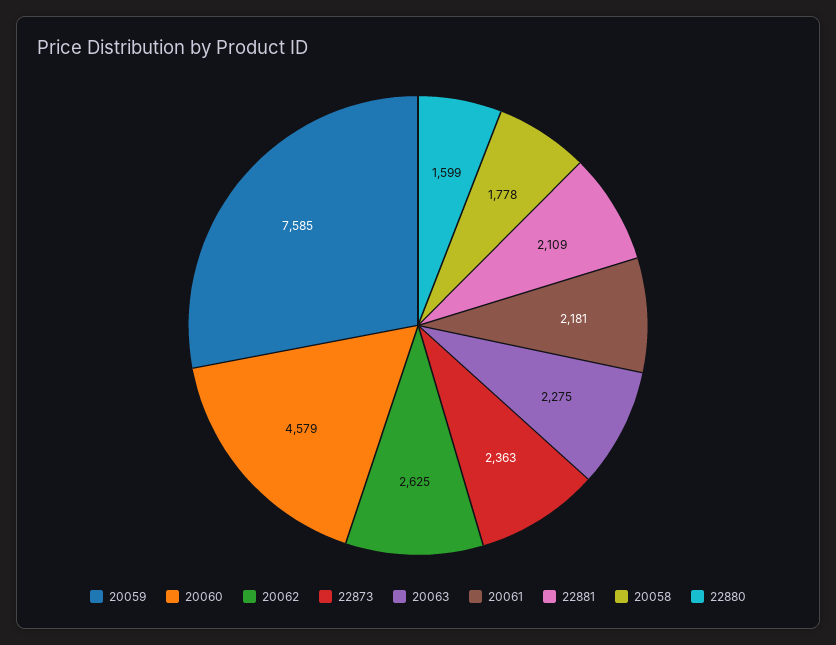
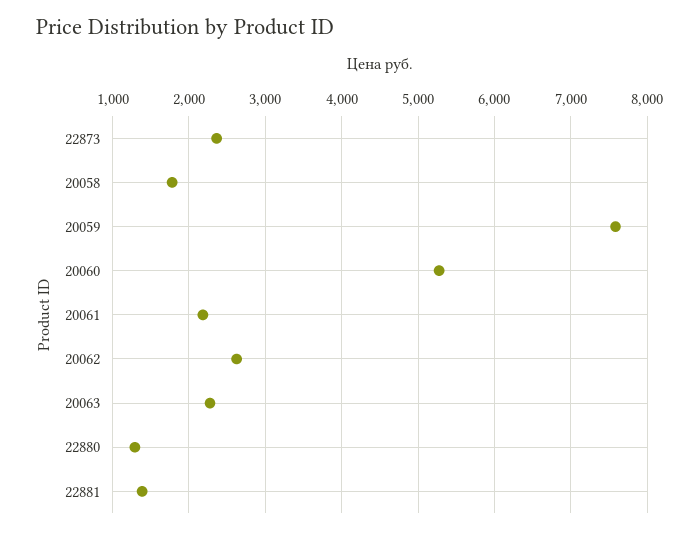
20060: 4579 -> 5300
22881: 2109 -> 1400
22880: 1599 -> 1300

